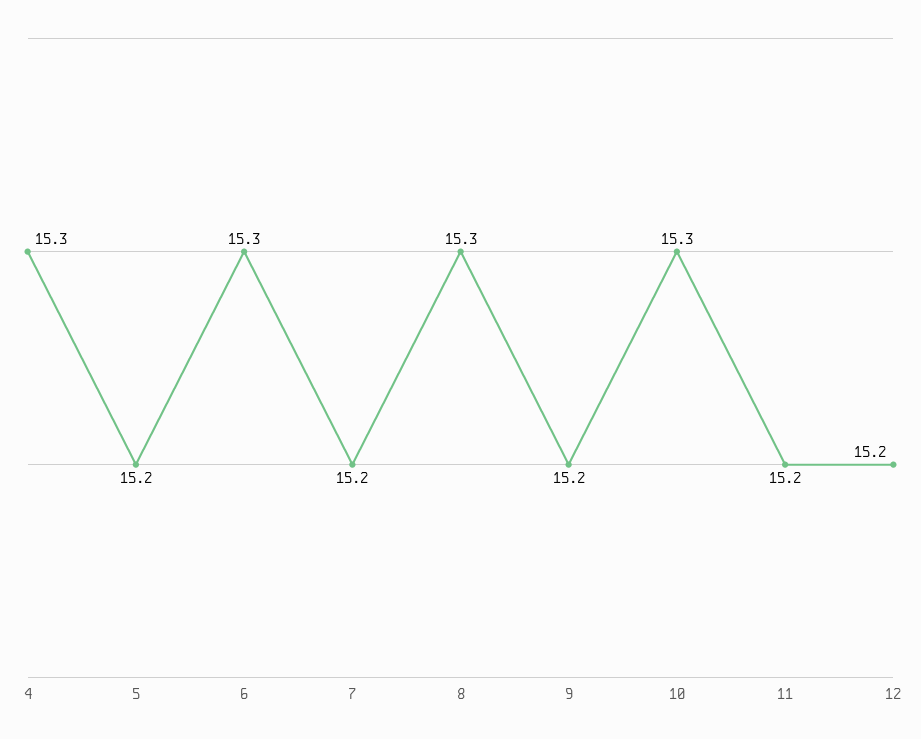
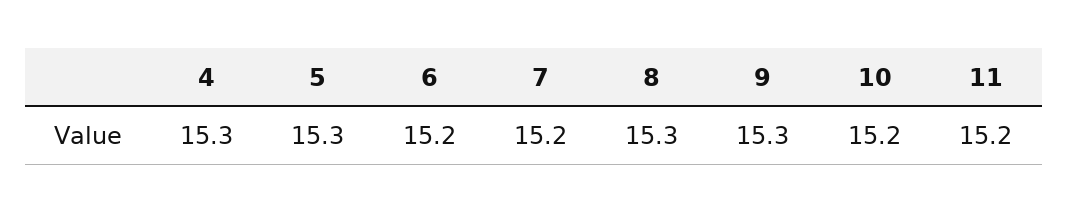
5: 15.2 -> 15.3
6: 15.3 -> 15.2
9: 15.2 -> 15.3
10: 15.3 -> 15.2
12: 15.2 -> none

